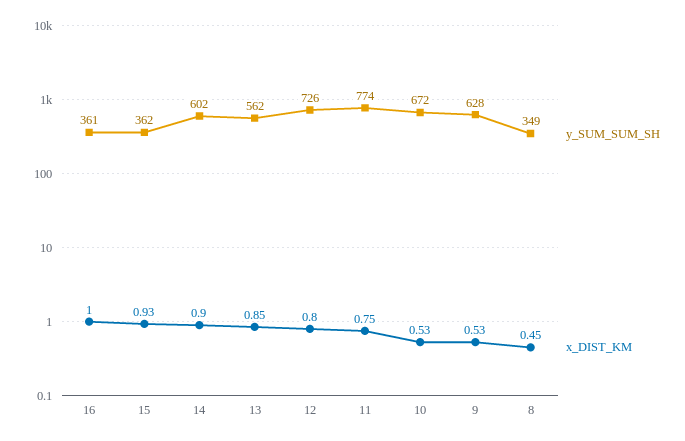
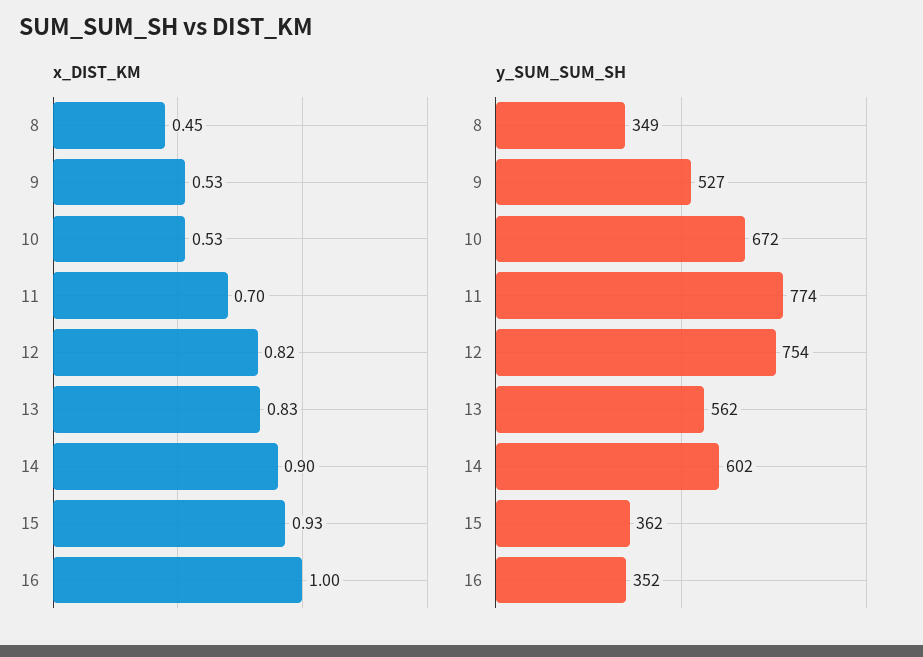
y_SUM_SUM_SH, 16: 361 -> 352
x_DIST_KM, 13: 0.85 -> 0.83
y_SUM_SUM_SH, 12: 726 -> 754
x_DIST_KM, 12: 0.8 -> 0.82
x_DIST_KM, 11: 0.75 -> 0.7
y_SUM_SUM_SH, 9: 628 -> 527

